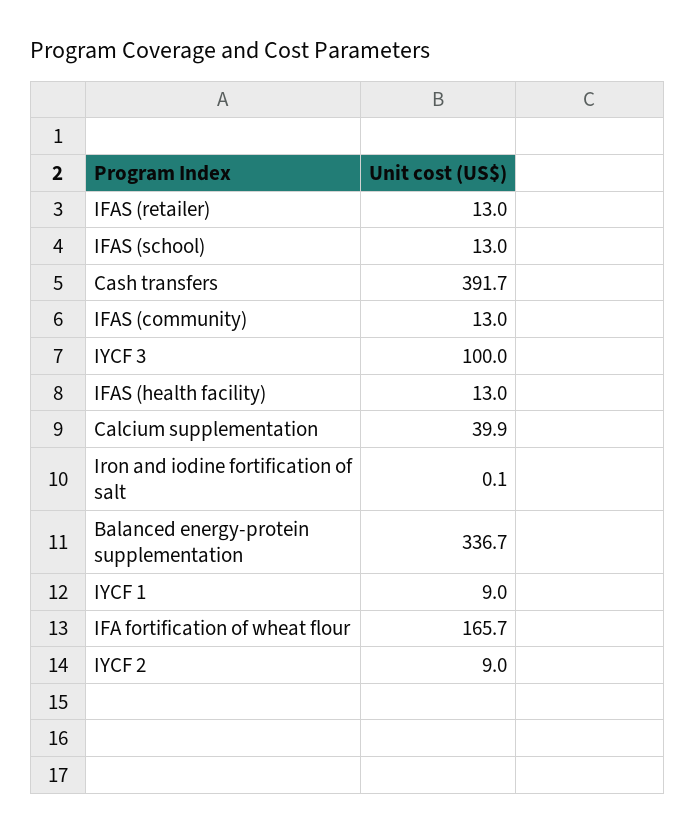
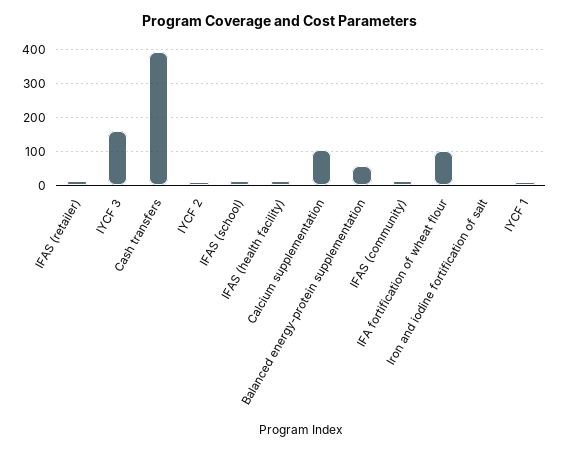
IYCF 3: 100 -> 160
Calcium supplementation: 39.9 -> 100
Balanced energy-protein supplementation: 336.7 -> 60
IFA fortification of wheat flour: 165.7 -> 100

